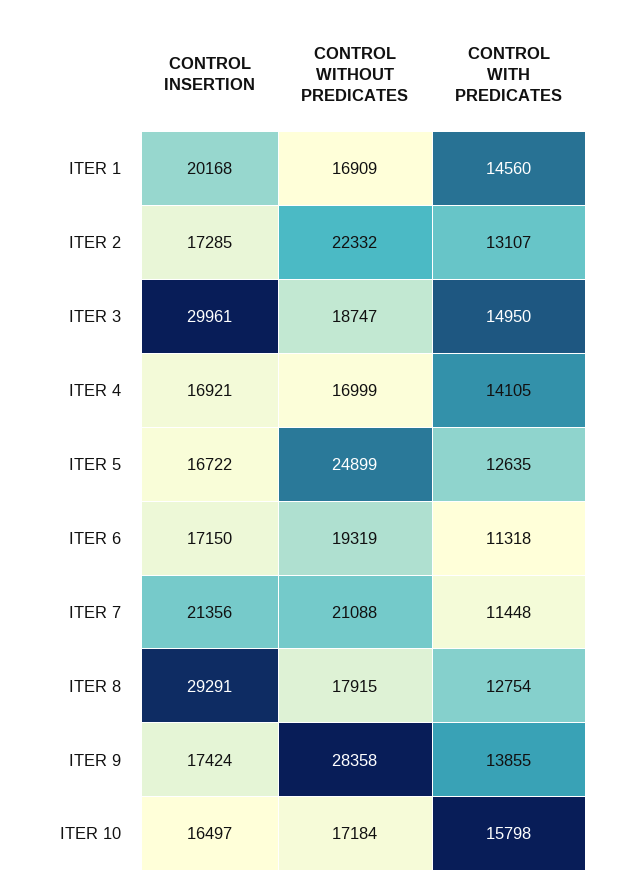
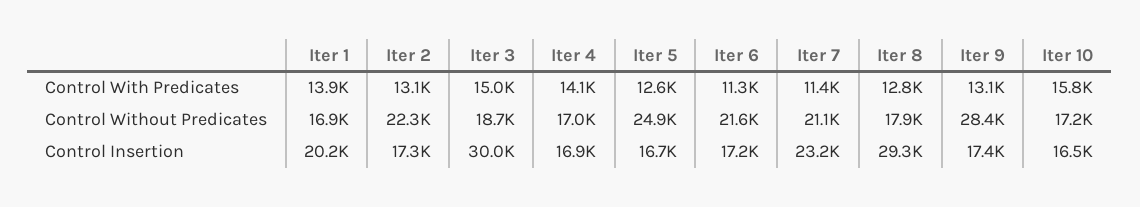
CONTROL WITH PREDICATES, ITER 1: 14560 -> 13900
CONTROL WITHOUT PREDICATES, ITER 6: 19319 -> 21600
CONTROL INSERTION, ITER 7: 21356 -> 23200
CONTROL WITH PREDICATES, ITER 9: 13855 -> 13100

